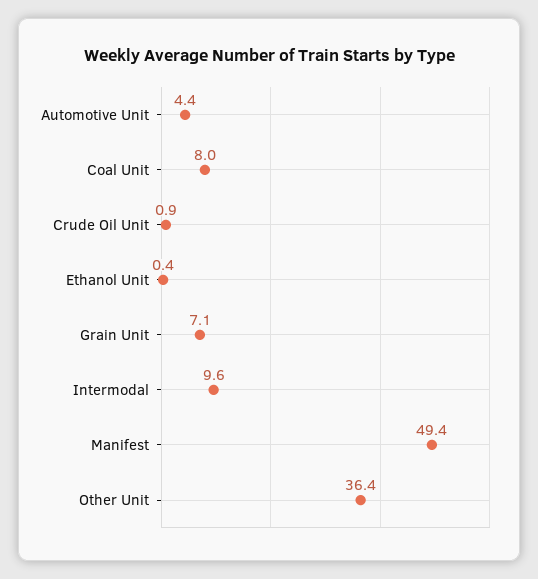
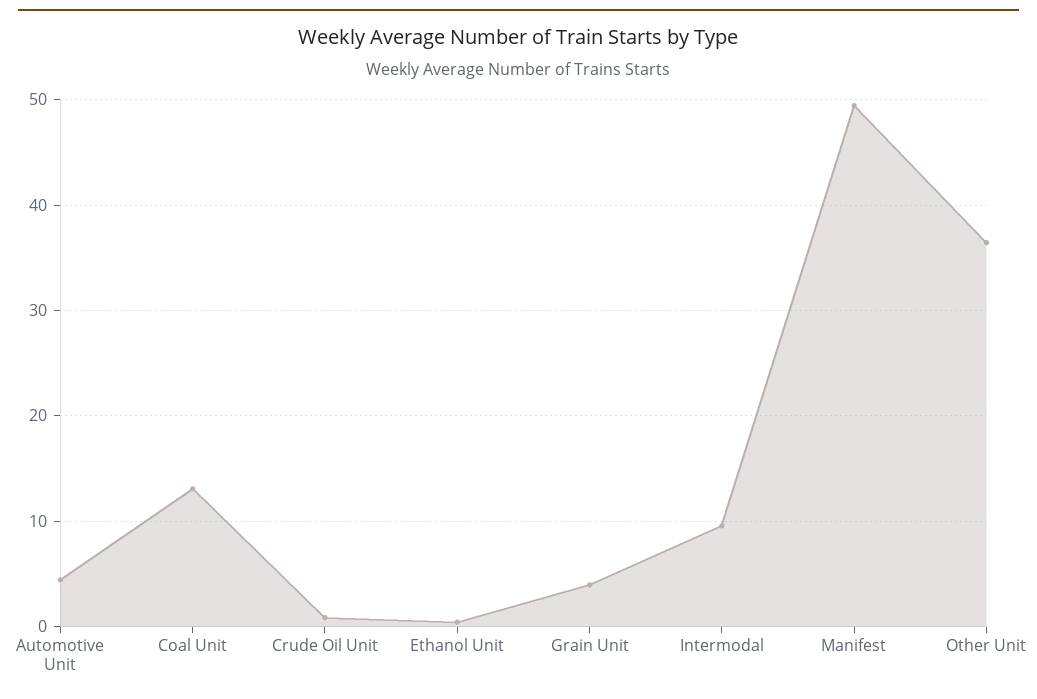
Coal Unit: 8 -> 13
Grain Unit: 7.1 -> 4

